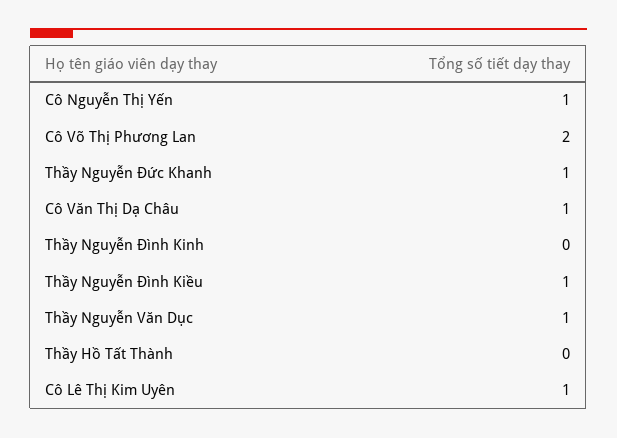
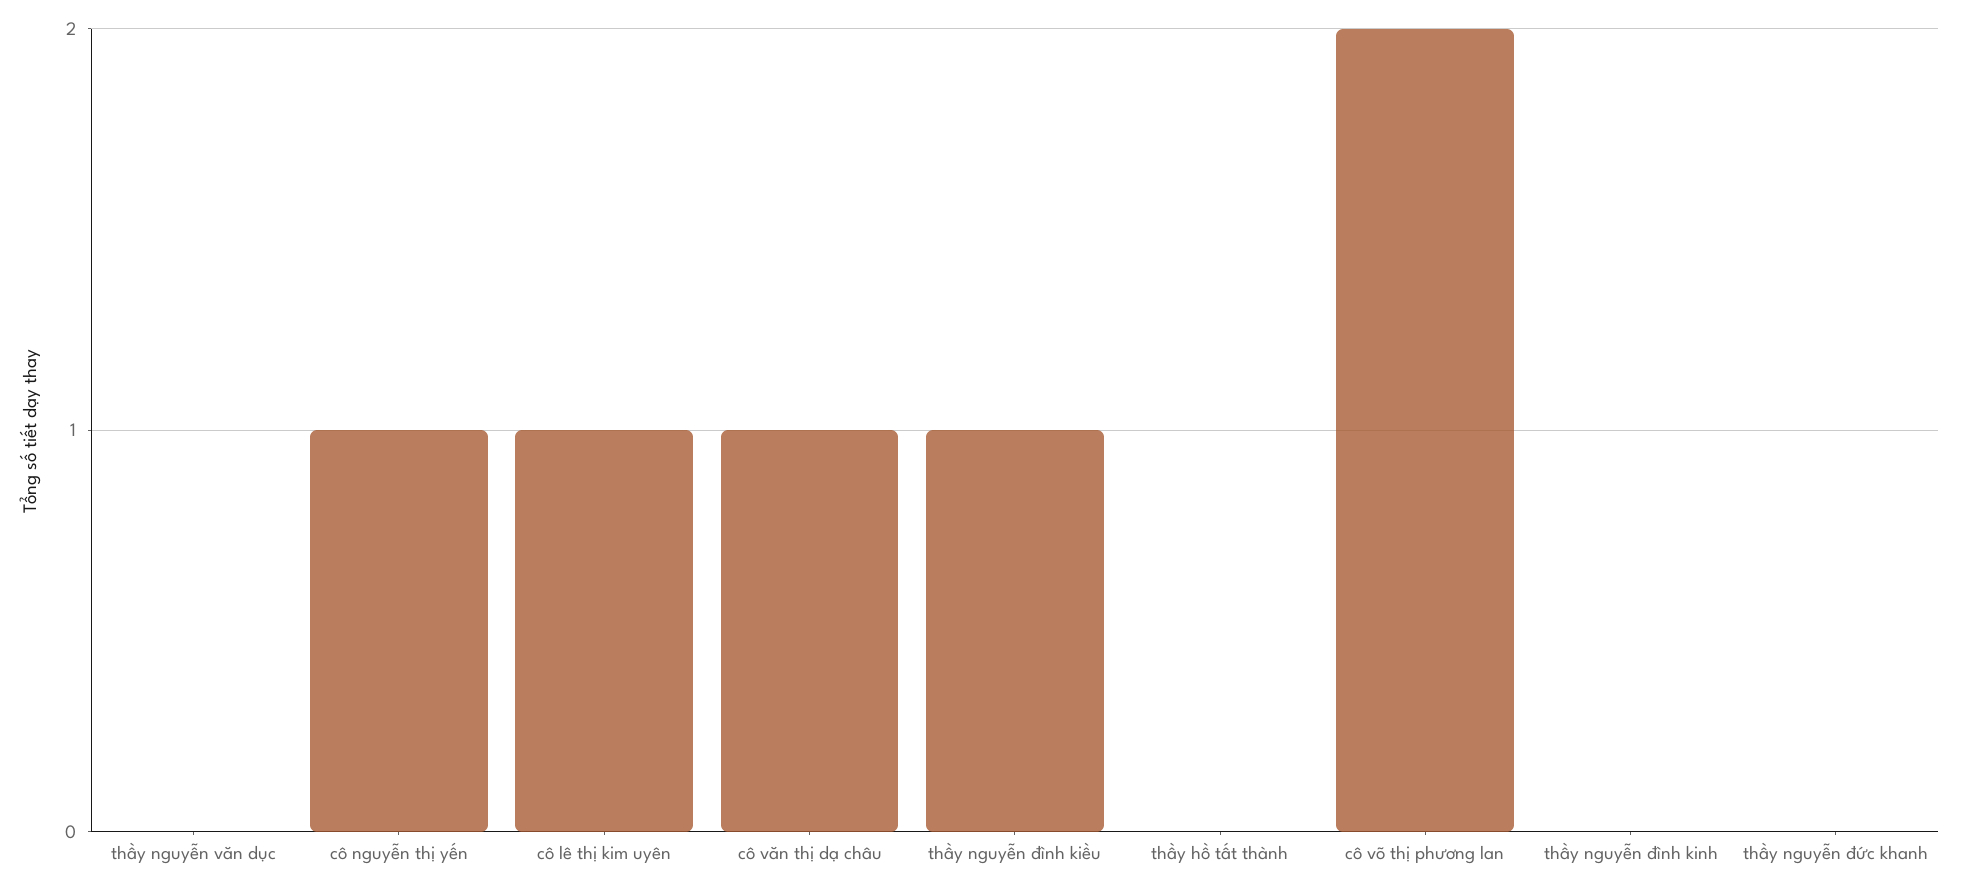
Thầy Nguyễn Đức Khanh: 1 -> 0
Thầy Nguyễn Văn Dục: 1 -> 0

